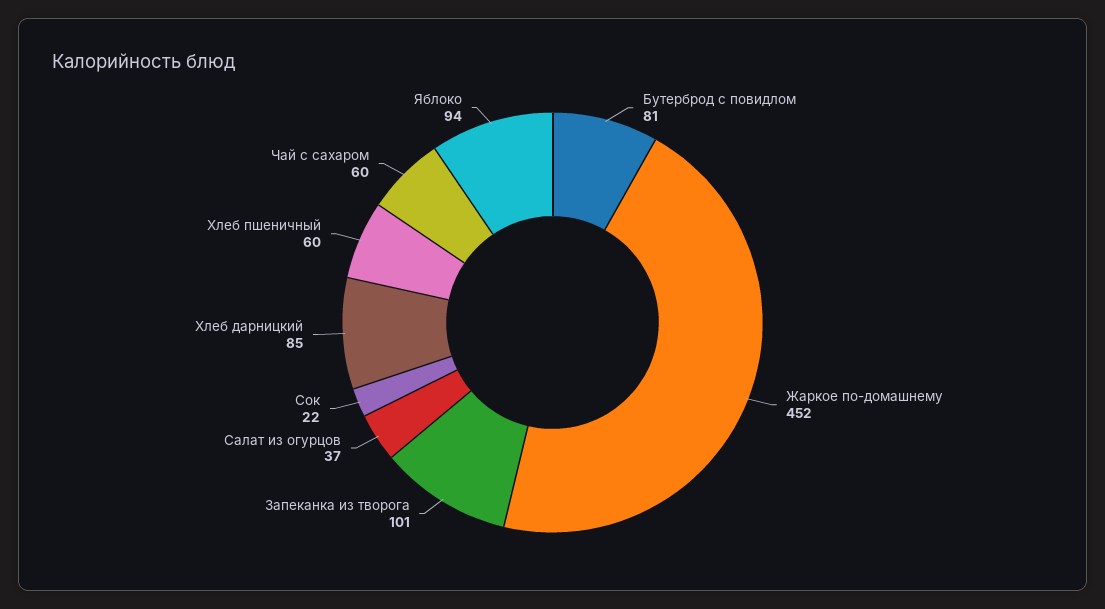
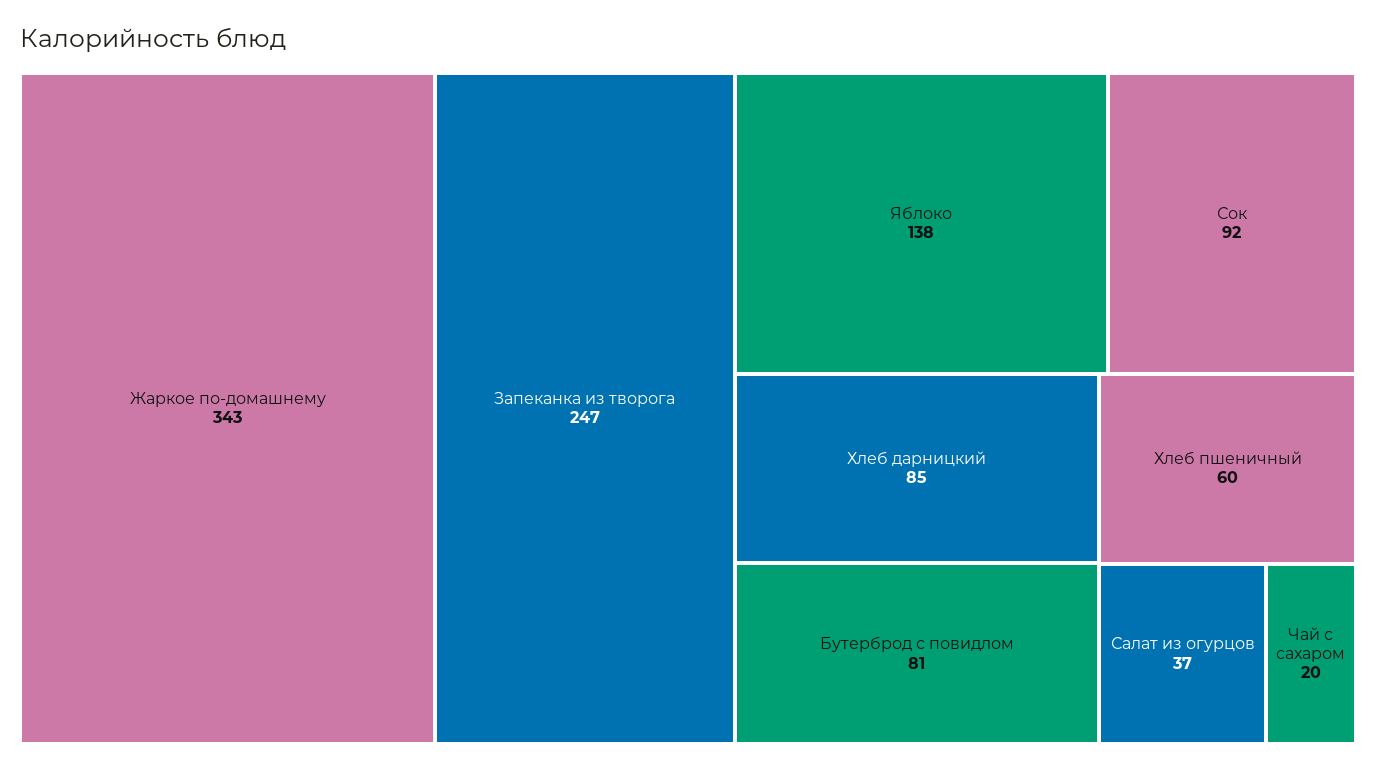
Жаркое по-домашнему: 452 -> 343
Запеканка из творога: 101 -> 247
Сок: 22 -> 92
Чай с сахаром: 60 -> 20
Яблоко: 94 -> 138

